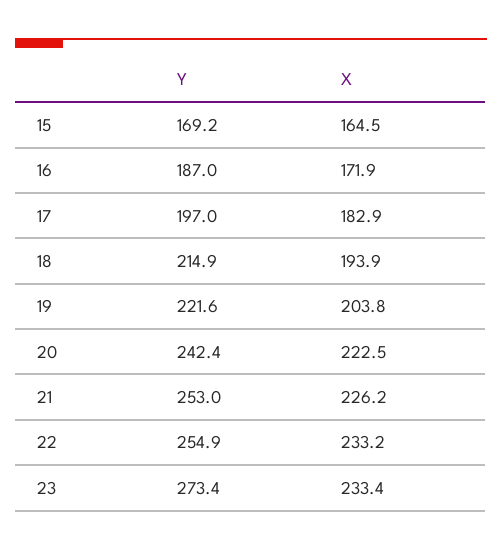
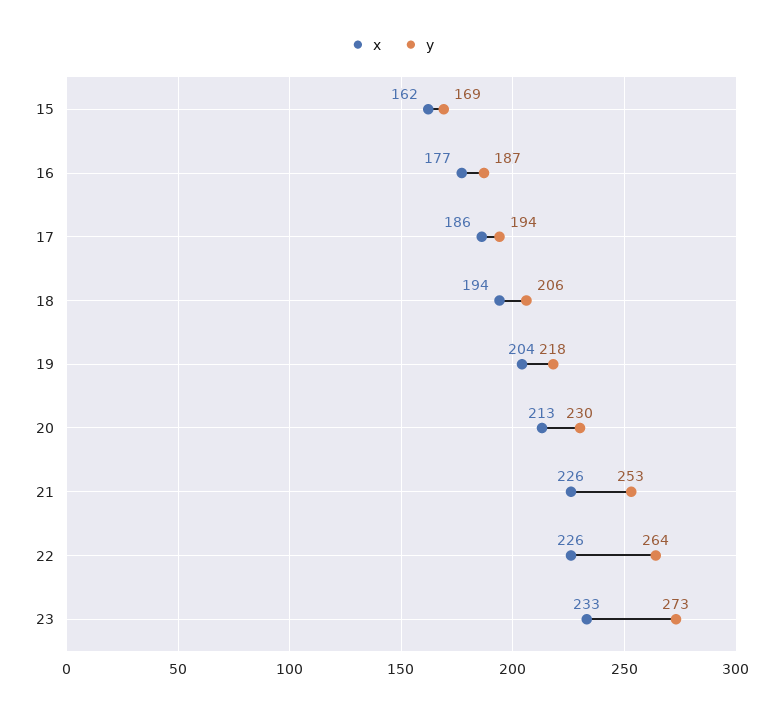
X, 15: 164.5 -> 162
X, 16: 171.9 -> 177
Y, 17: 197 -> 194
X, 17: 182.9 -> 186
Y, 18: 214.9 -> 206
Y, 19: 221.6 -> 218
Y, 20: 242.4 -> 230
X, 20: 222.5 -> 213
Y, 22: 254.9 -> 264
X, 22: 233.2 -> 226

